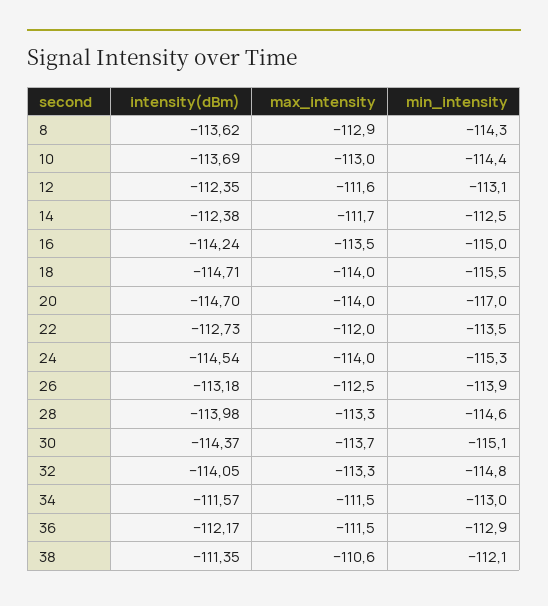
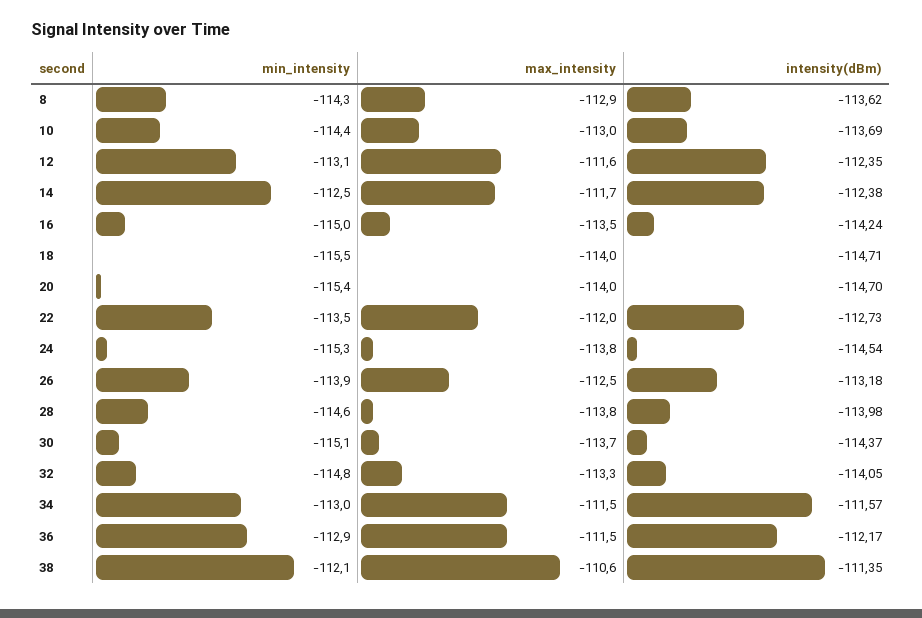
min_intensity, 20: -117 -> -115.4
max_intensity, 24: -114 -> -113.8
max_intensity, 28: -113.3 -> -113.8

